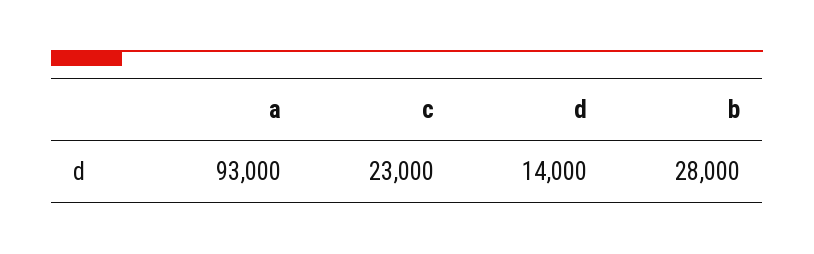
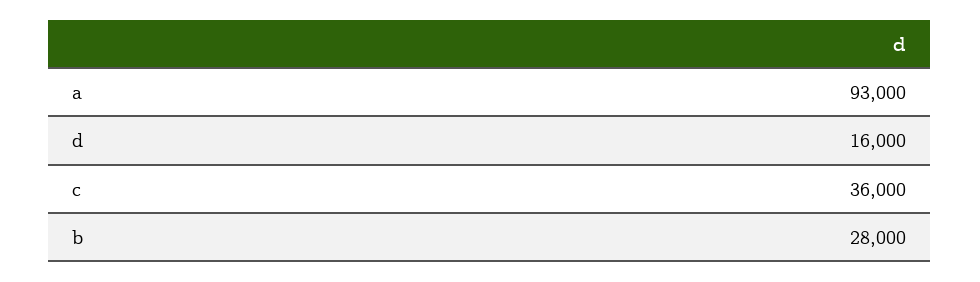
c: 23000 -> 36000
d: 14000 -> 16000

